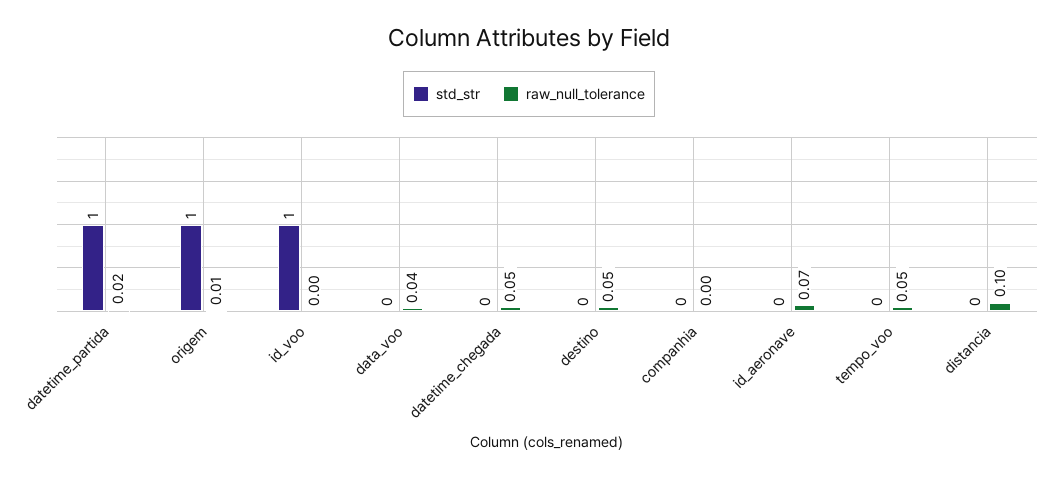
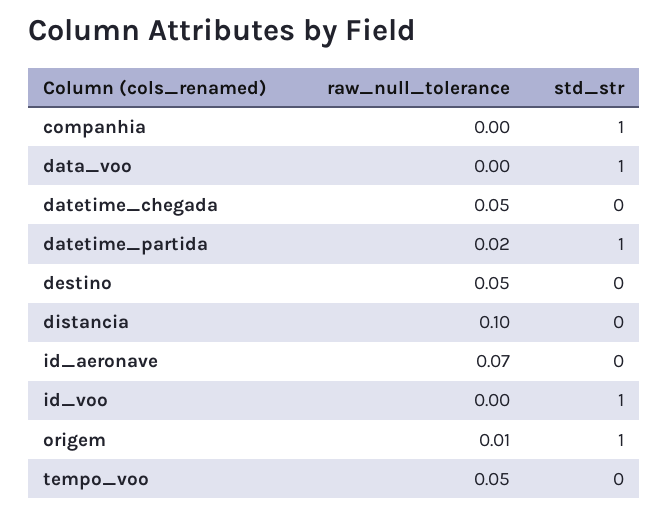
std_str, data_voo: 0 -> 1
raw_null_tolerance, data_voo: 0.04 -> 0
std_str, companhia: 0 -> 1

